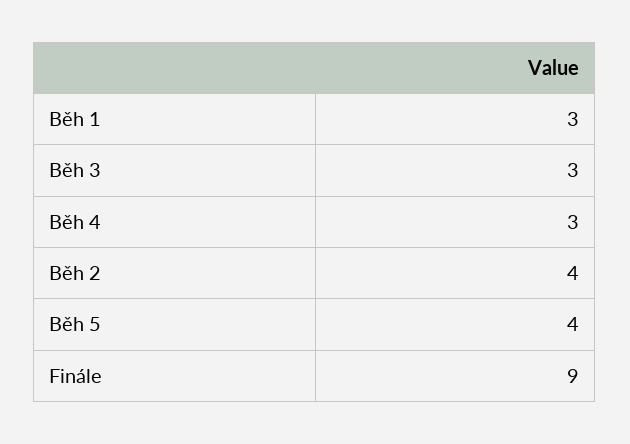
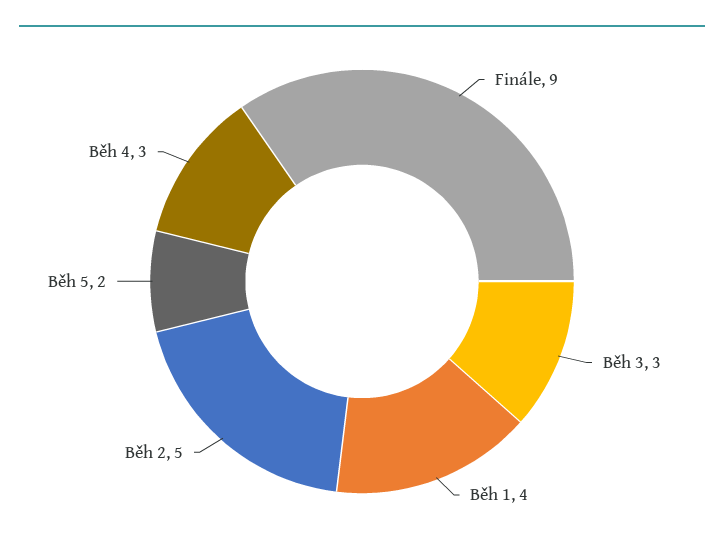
Běh 1: 3 -> 4
Běh 2: 4 -> 5
Běh 5: 4 -> 2

